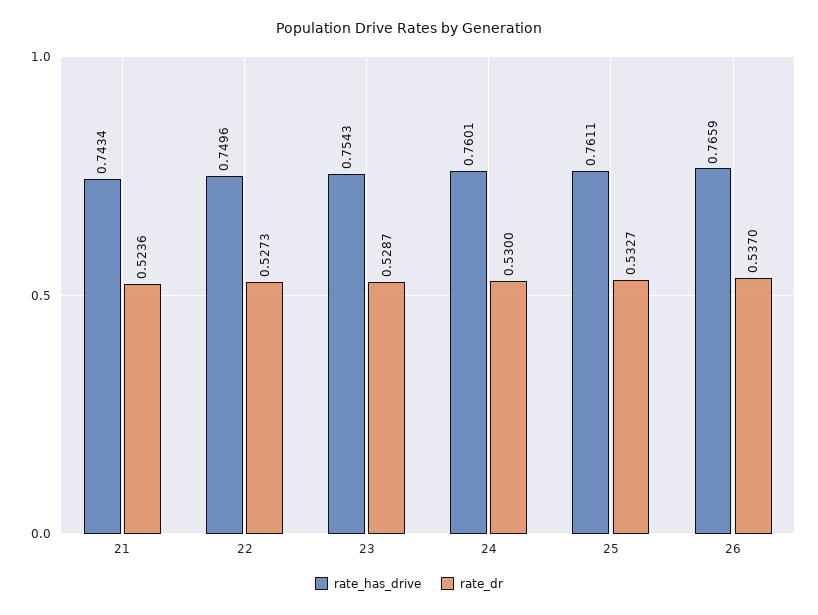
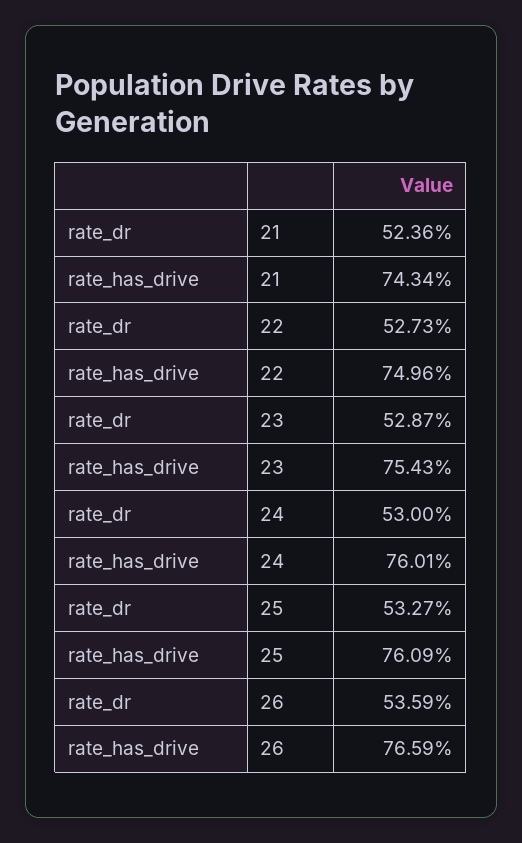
rate_has_drive, 25: 0.7611 -> 0.7609
rate_dr, 26: 0.537 -> 0.5359

